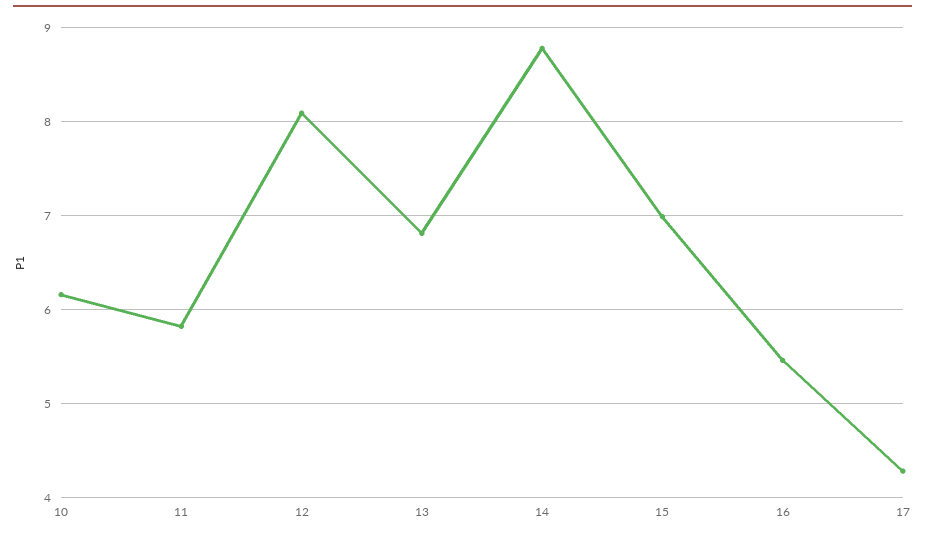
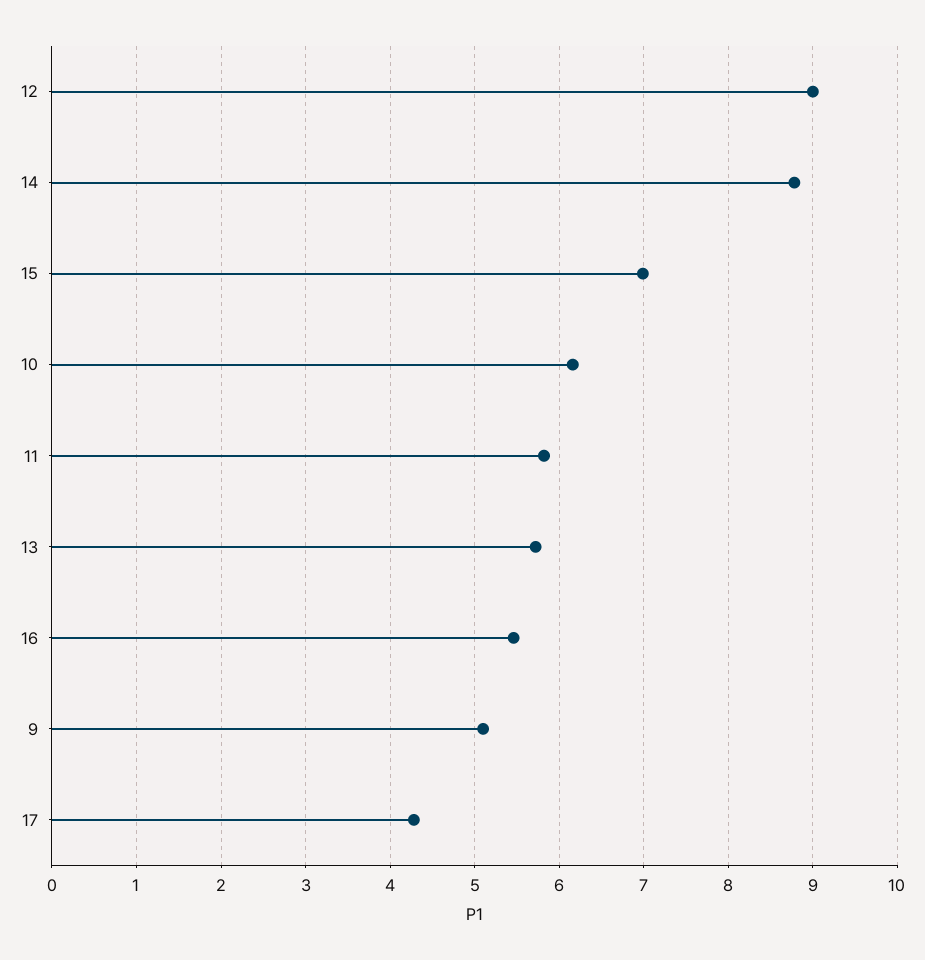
12: 8.1 -> 9
13: 6.8 -> 5.7
9: none -> 5.1

